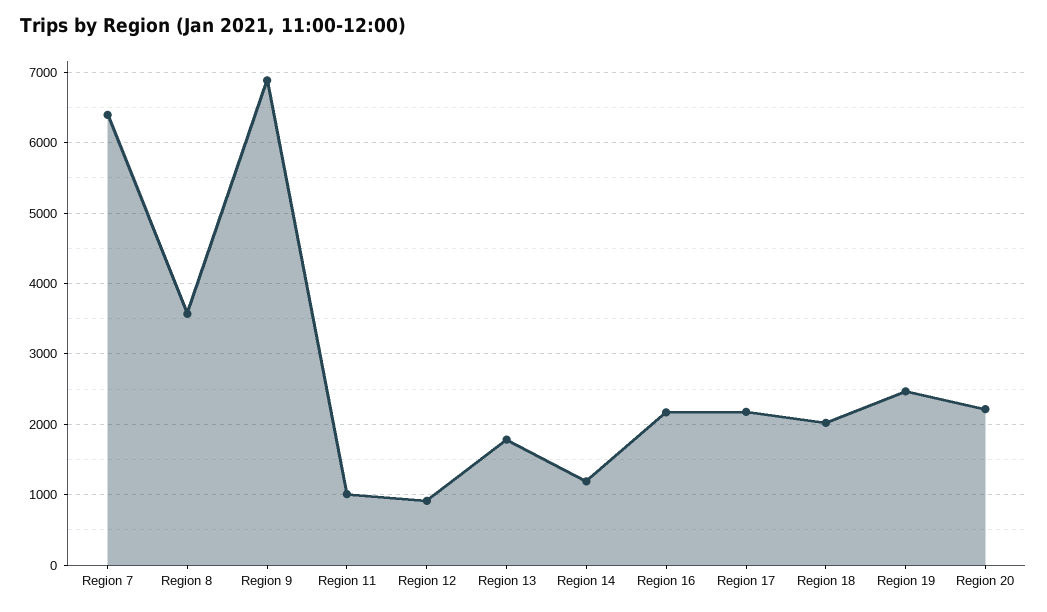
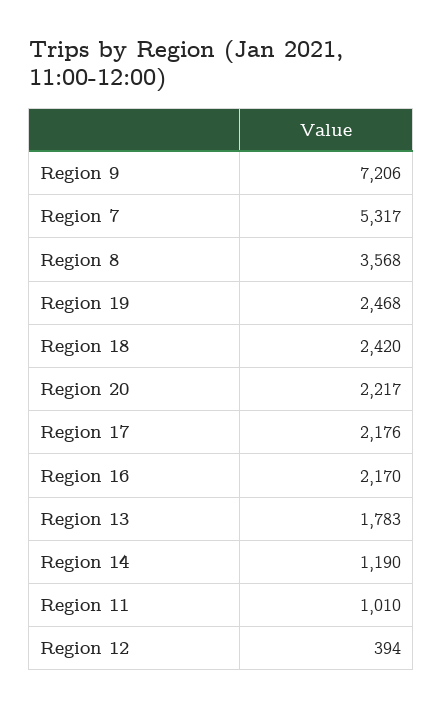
Region 7: 6400 -> 5317
Region 9: 6900 -> 7206
Region 12: 900 -> 394
Region 18: 2000 -> 2420

